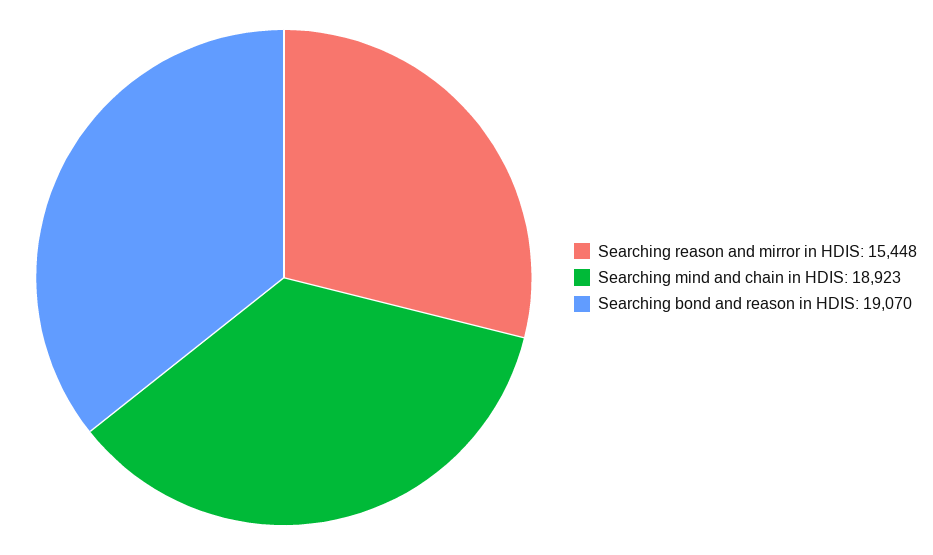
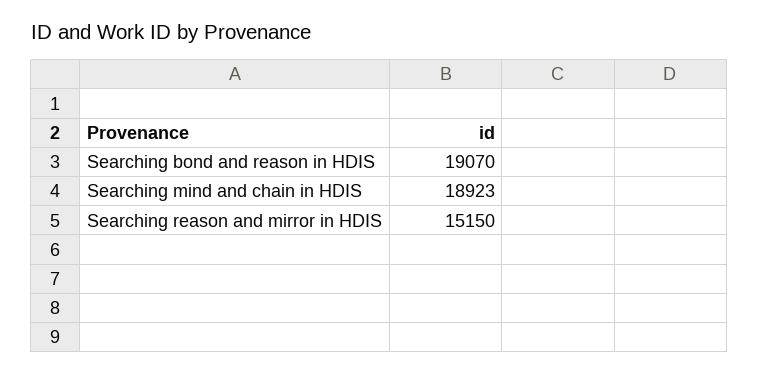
Searching reason and mirror in HDIS: 15448 -> 15150

